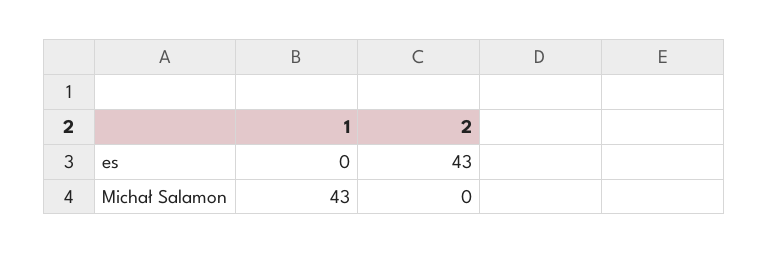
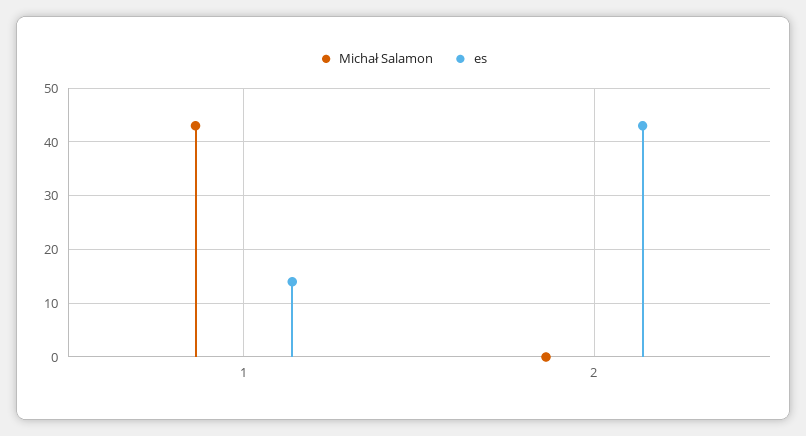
es, 1: 0 -> 15

